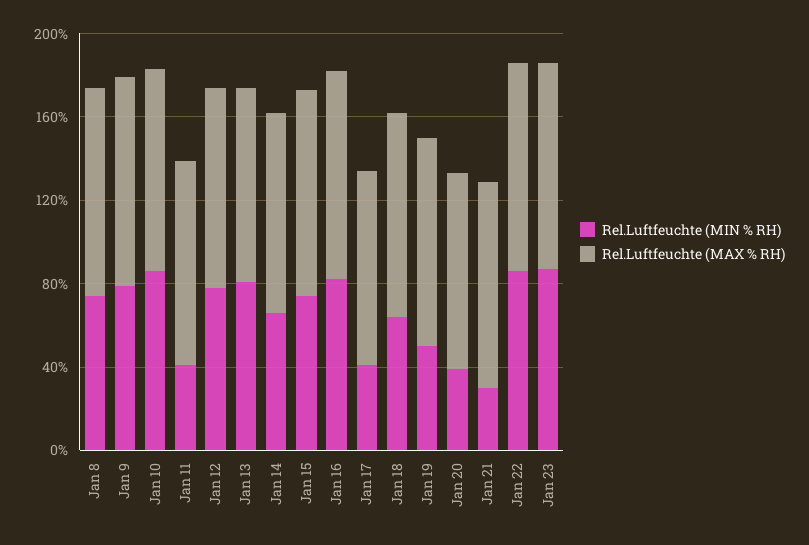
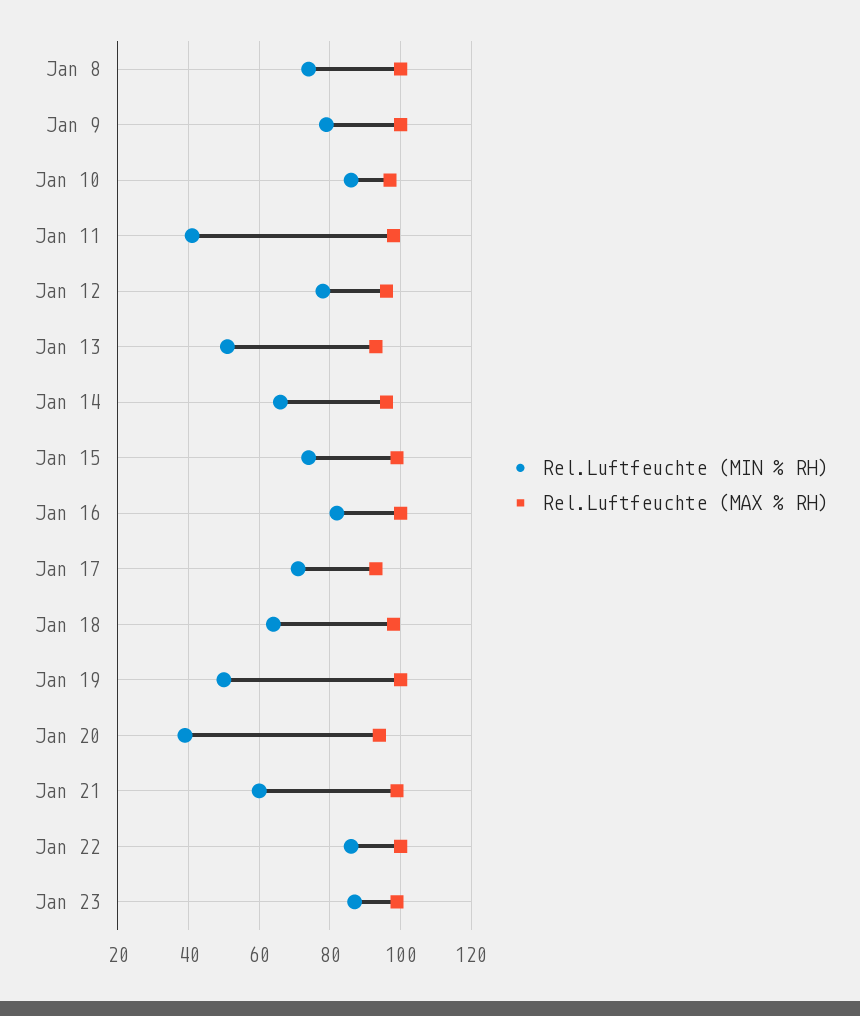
Rel.Luftfeuchte (MIN % RH), Jan 13: 80 -> 50
Rel.Luftfeuchte (MIN % RH), Jan 17: 40 -> 70
Rel.Luftfeuchte (MIN % RH), Jan 21: 30 -> 60

